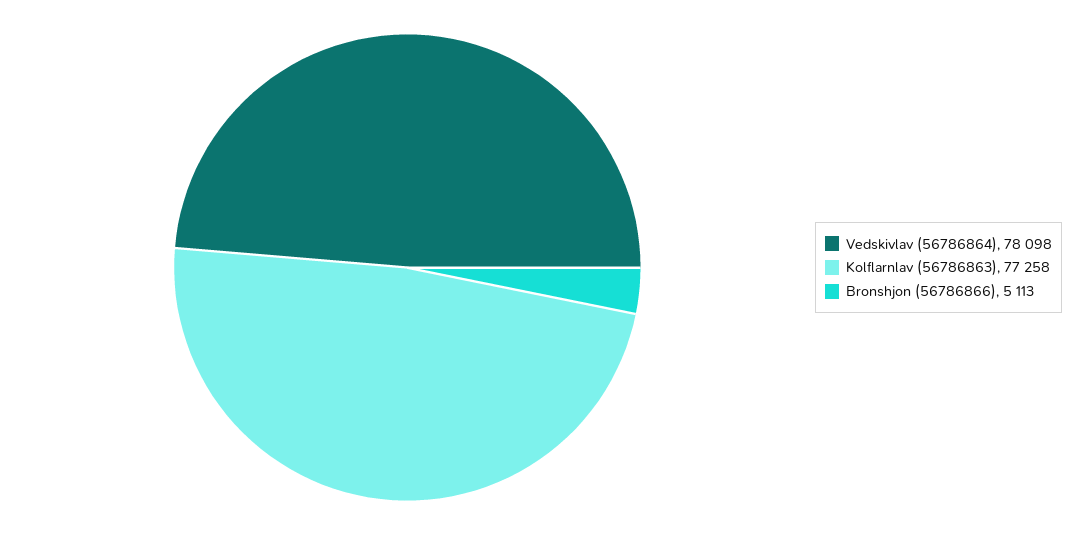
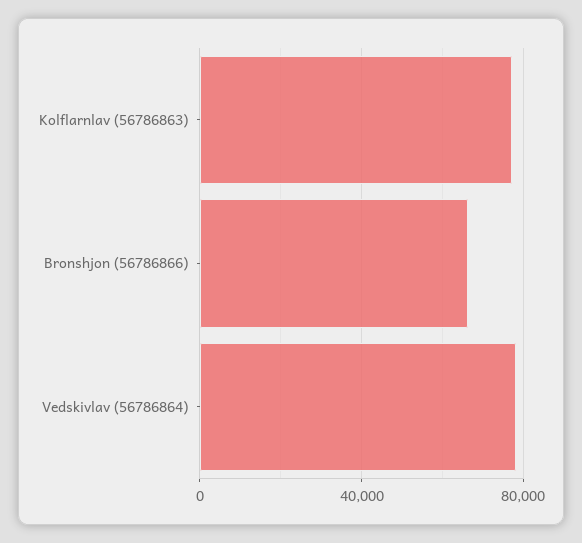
Bronshjon (56786866): 5113 -> 65000

